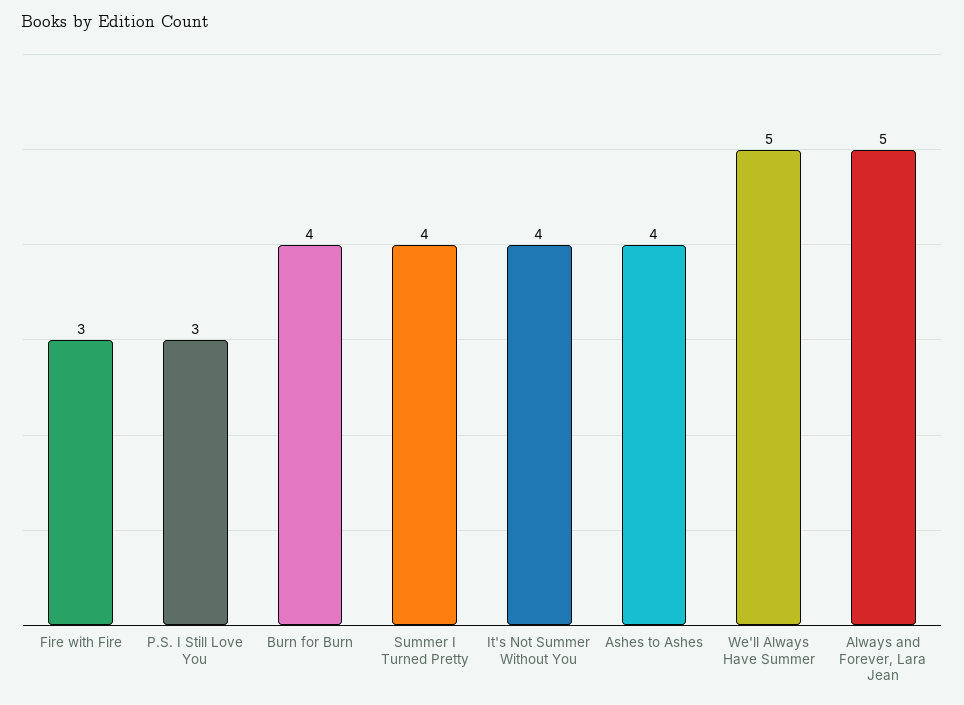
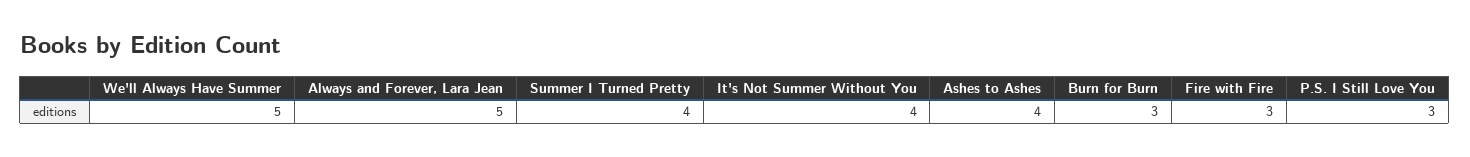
Burn for Burn: 4 -> 3

